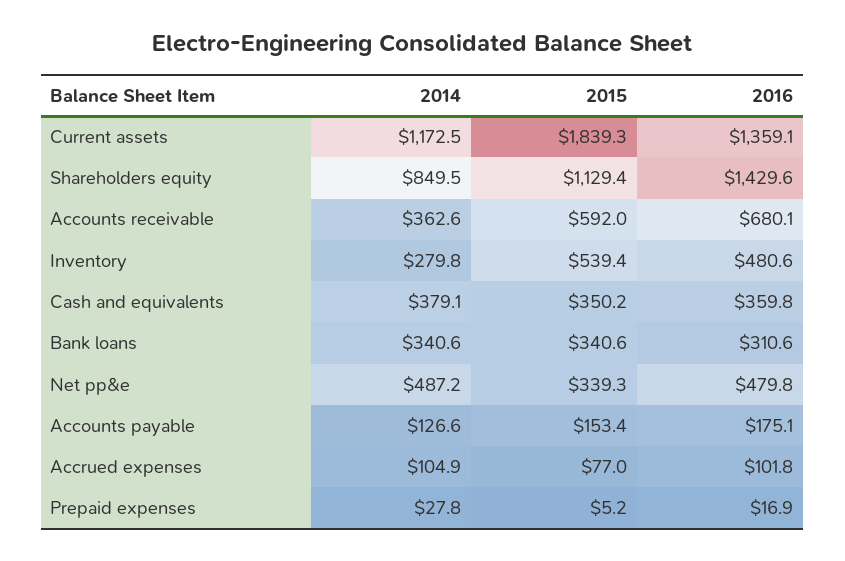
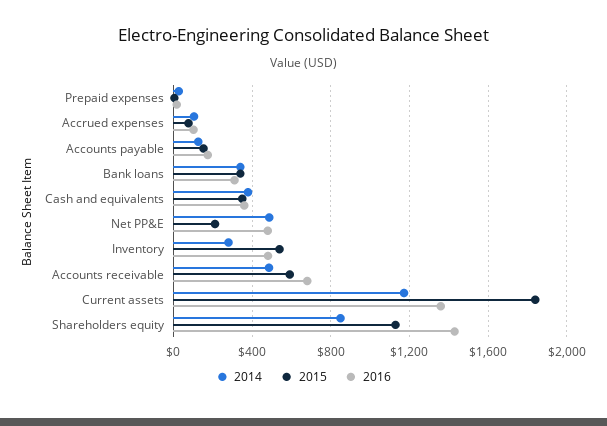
2014, Accounts receivable: 362.6 -> 500
2015, Net pp&e: 339.3 -> 200

